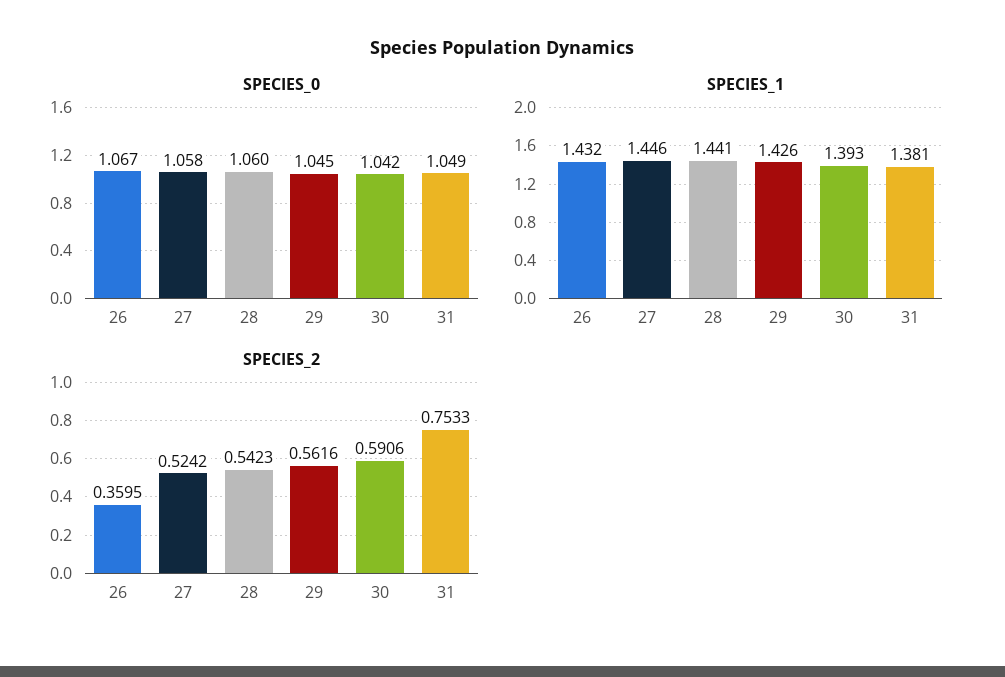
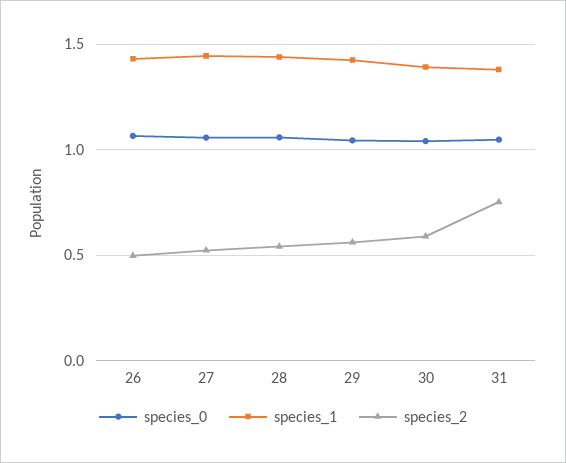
SPECIES_2, 26: 0.3595 -> 0.5

